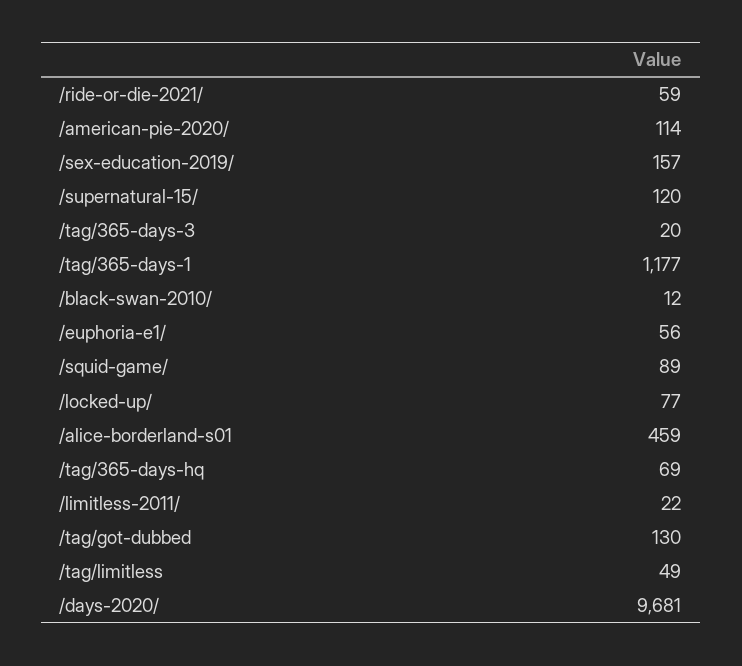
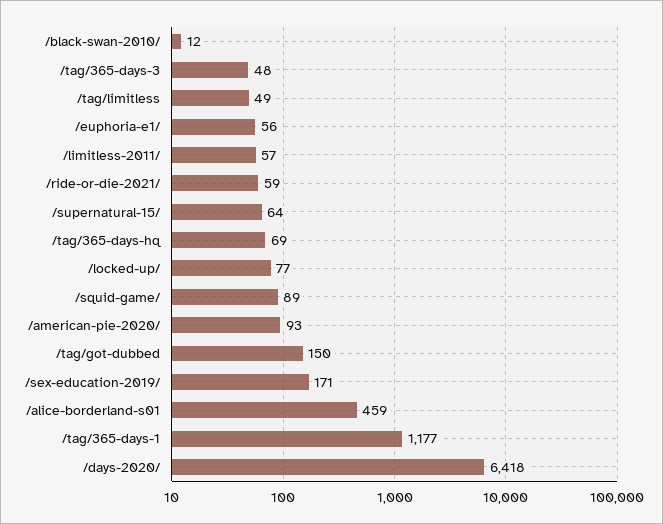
/american-pie-2020/: 114 -> 93
/sex-education-2019/: 157 -> 171
/supernatural-15/: 120 -> 64
/tag/365-days-3: 20 -> 48
/limitless-2011/: 22 -> 57
/tag/got-dubbed: 130 -> 150
/days-2020/: 9681 -> 6418

